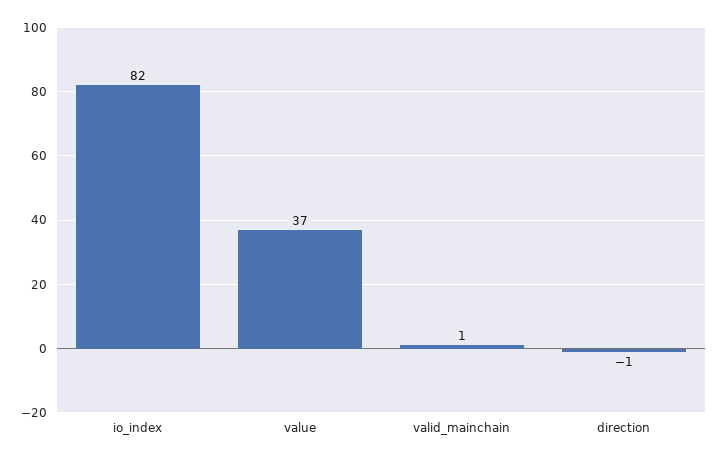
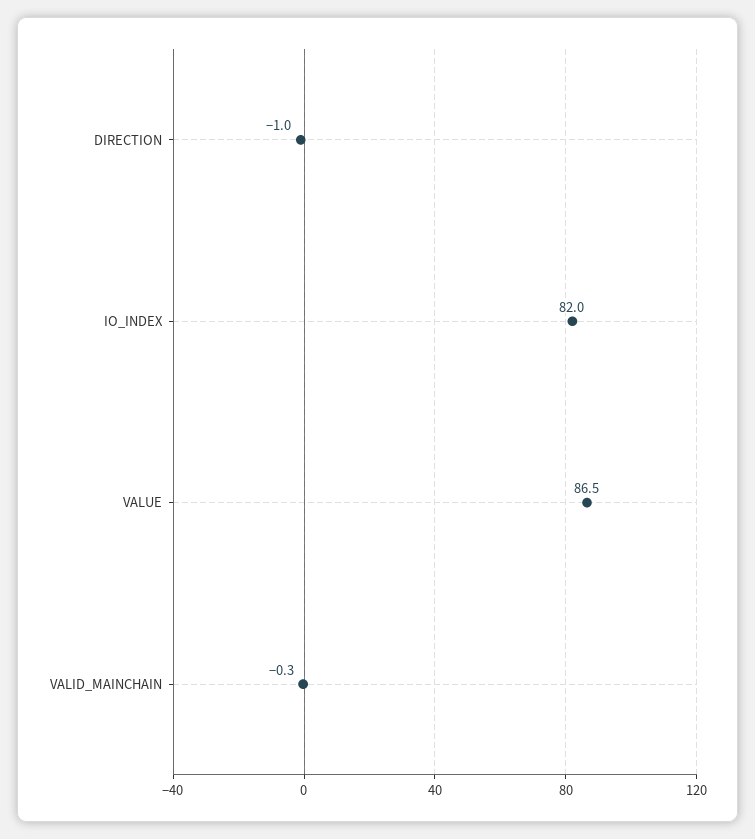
value: 37 -> 86.5
valid_mainchain: 1 -> -0.3

